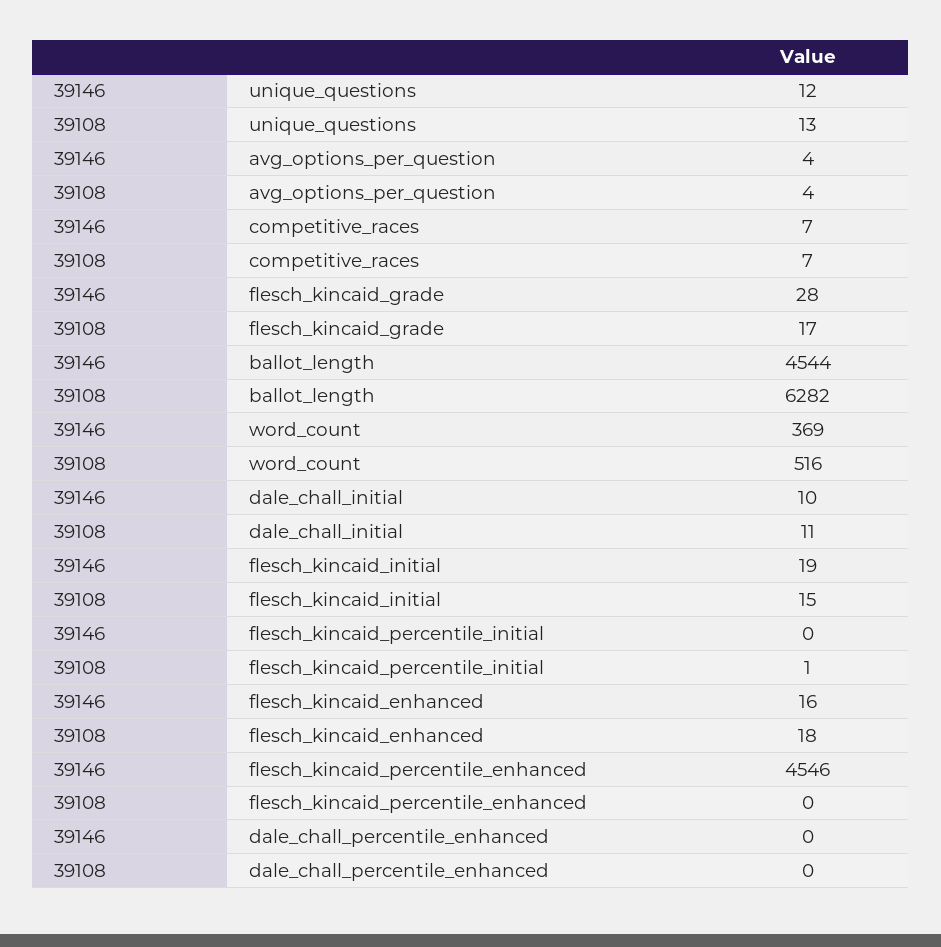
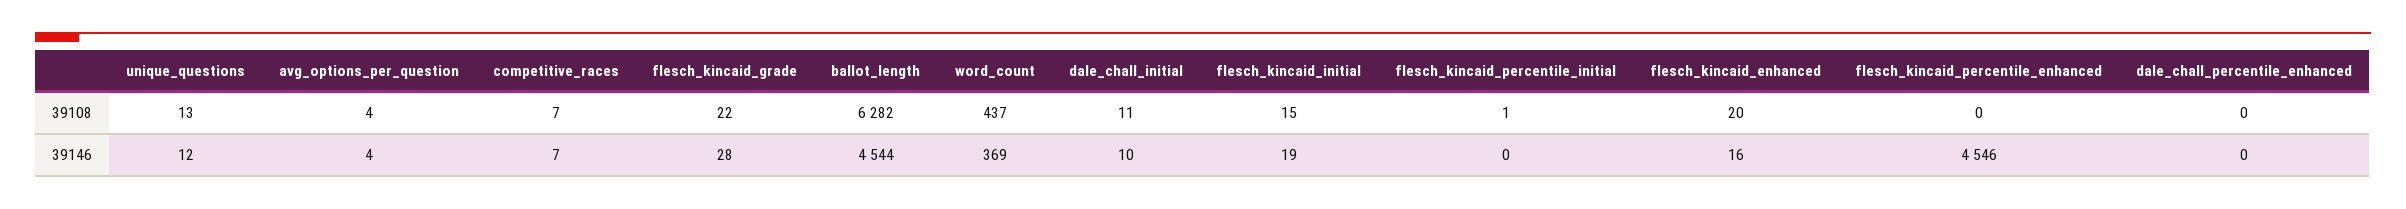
39108, flesch_kincaid_grade: 17 -> 22
39108, word_count: 516 -> 437
39108, flesch_kincaid_enhanced: 18 -> 20

